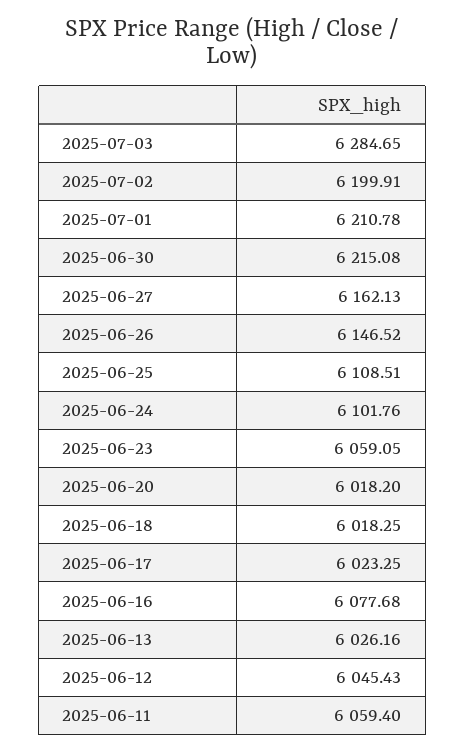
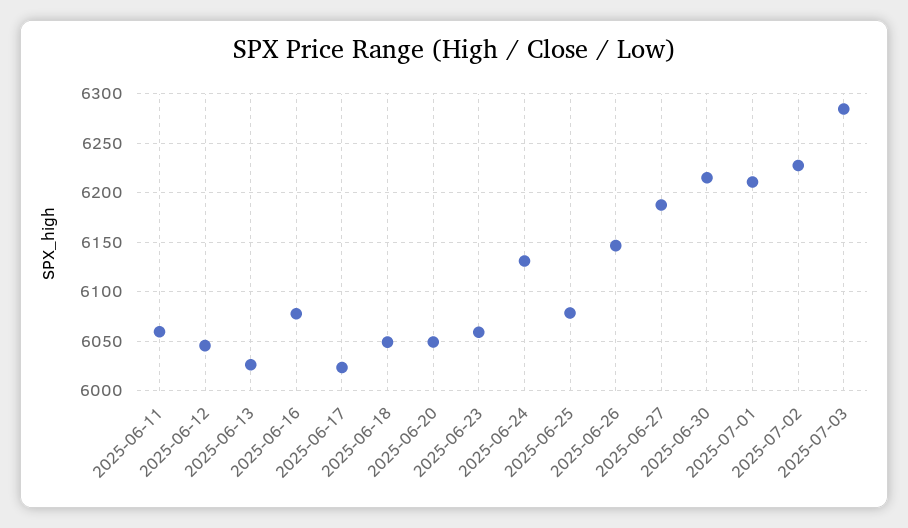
2025-07-02: 6199.91 -> 6230
2025-06-27: 6162.13 -> 6190
2025-06-25: 6108.51 -> 6080
2025-06-24: 6101.76 -> 6130
2025-06-20: 6018.2 -> 6050
2025-06-18: 6018.25 -> 6050

